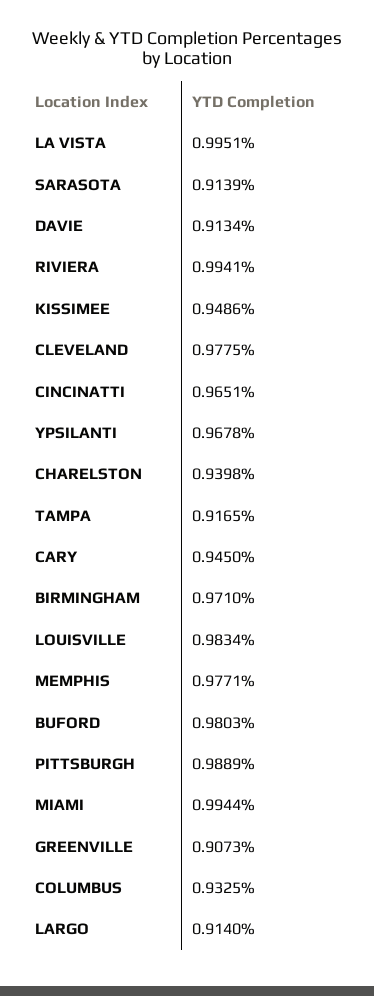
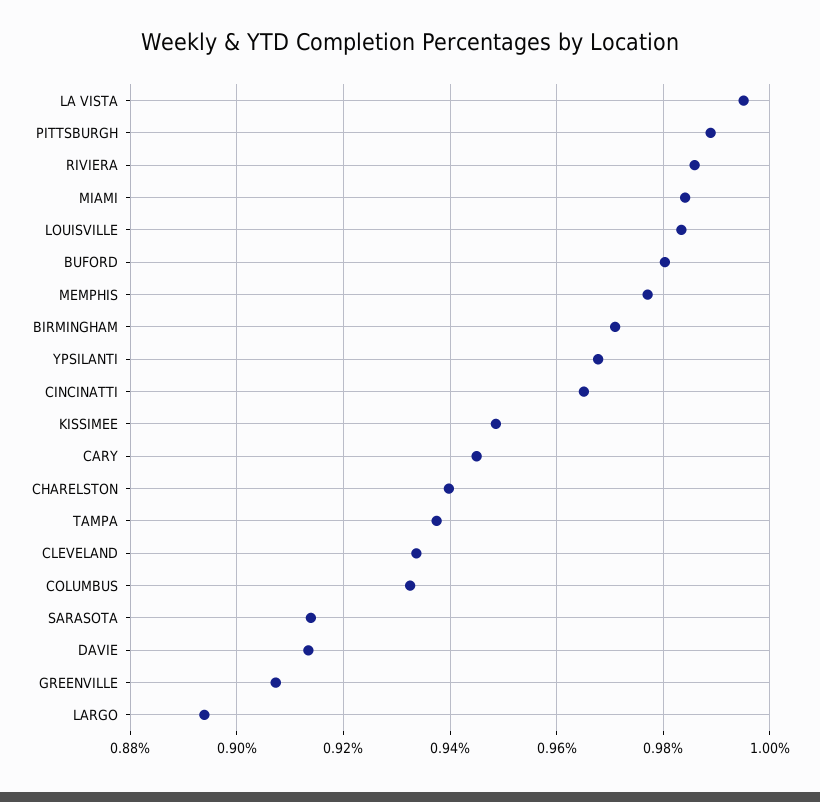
RIVIERA: 0.9941 -> 0.986
CLEVELAND: 0.9775 -> 0.934
TAMPA: 0.9165 -> 0.938
MIAMI: 0.9944 -> 0.984
LARGO: 0.914 -> 0.894

